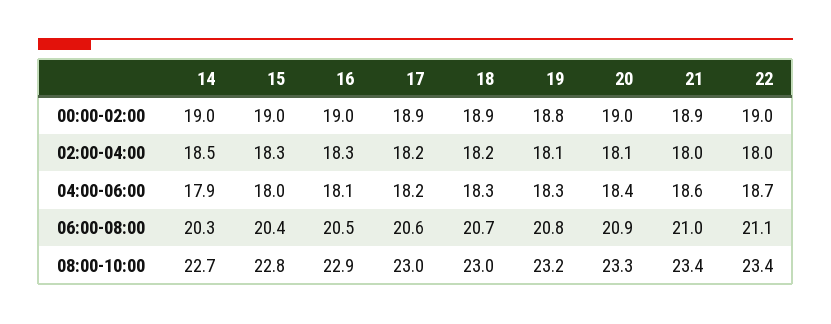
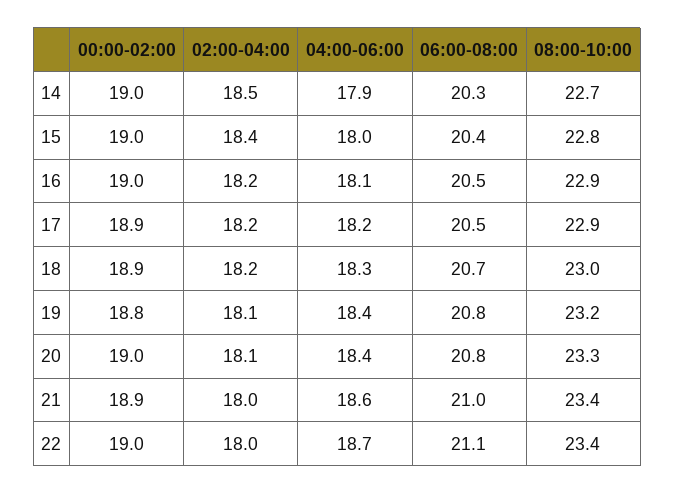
15, 02:00-04:00: 18.3 -> 18.4
16, 02:00-04:00: 18.3 -> 18.2
19, 04:00-06:00: 18.3 -> 18.4
17, 06:00-08:00: 20.6 -> 20.5
20, 06:00-08:00: 20.9 -> 20.8
17, 08:00-10:00: 23 -> 22.9

